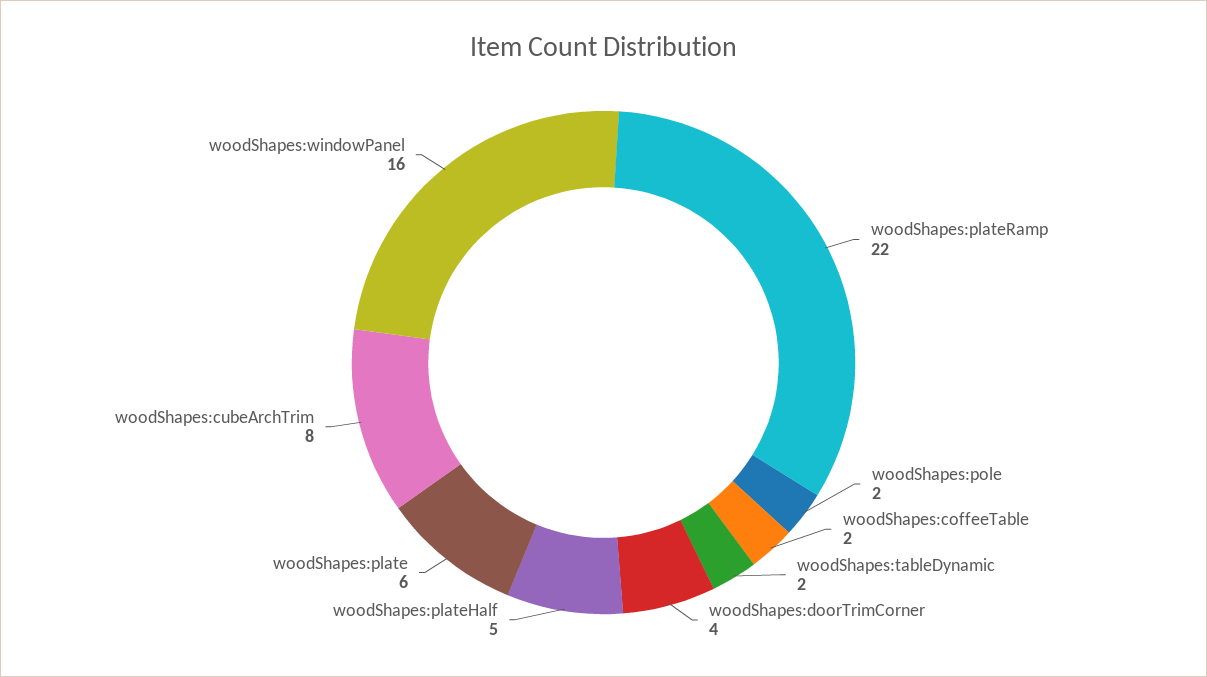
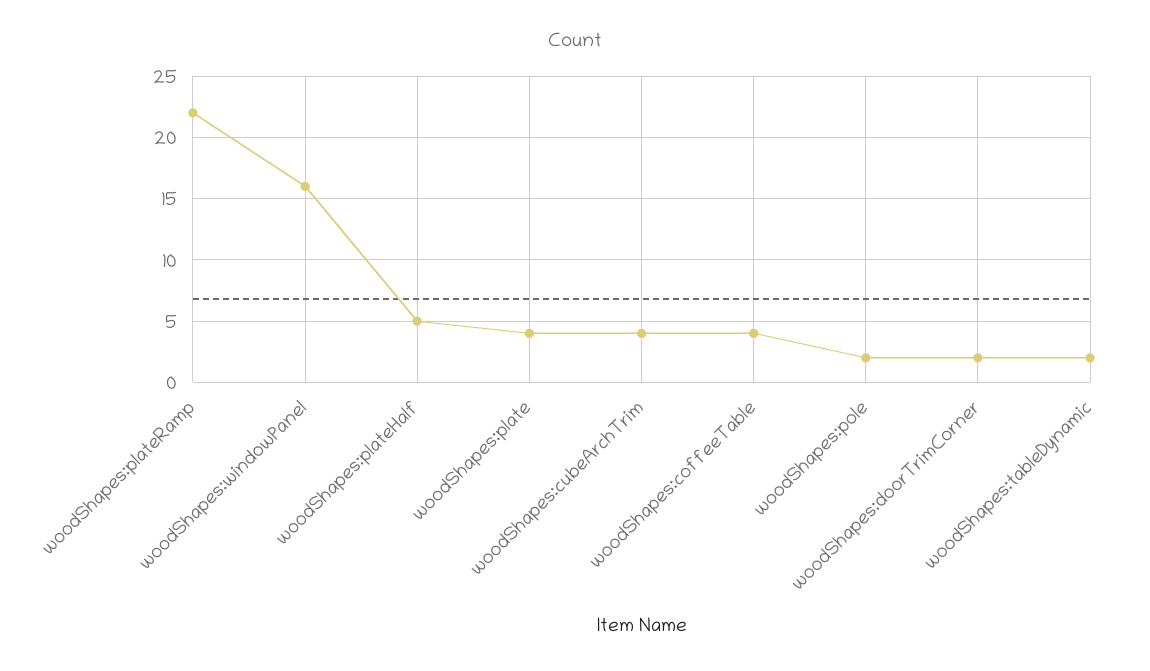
woodShapes:coffeeTable: 2 -> 4
woodShapes:doorTrimCorner: 4 -> 2
woodShapes:plate: 6 -> 4
woodShapes:cubeArchTrim: 8 -> 4

